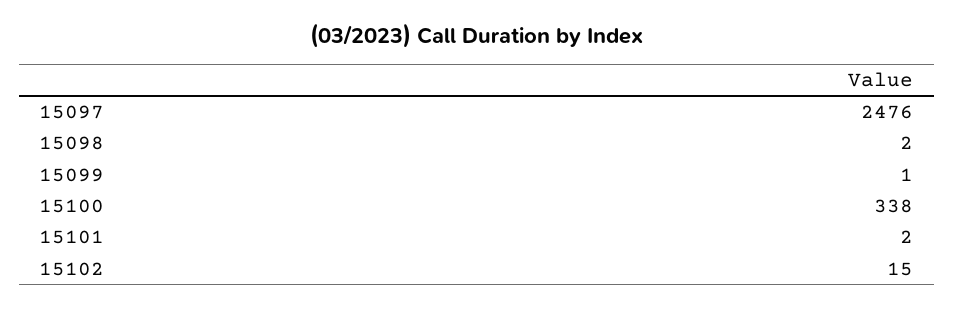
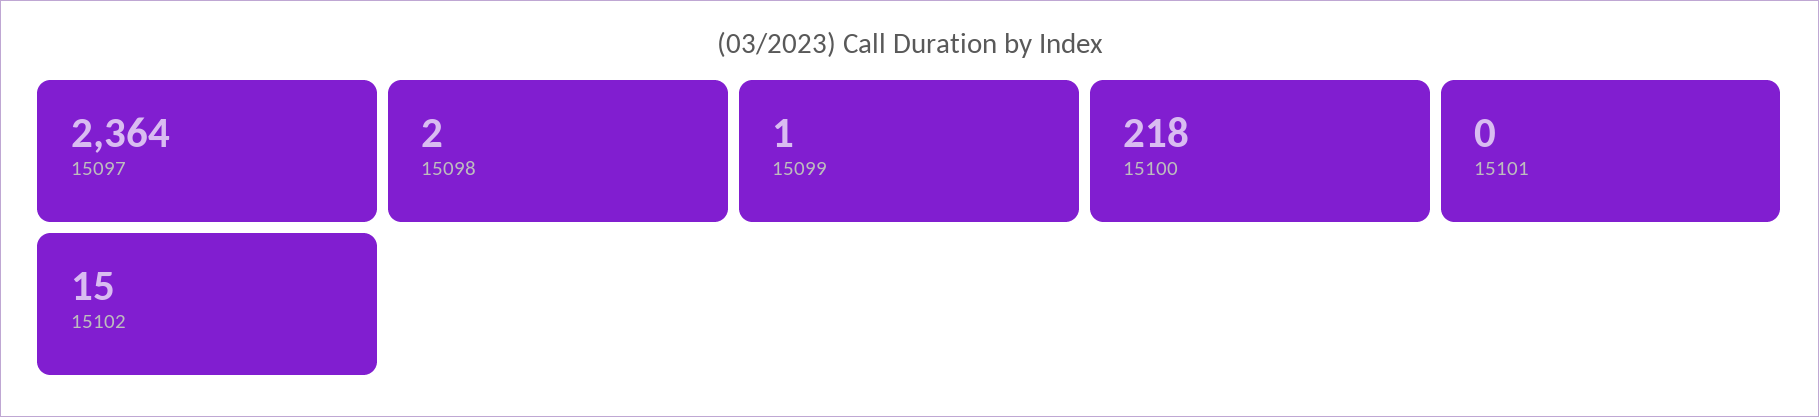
15097: 2476 -> 2364
15100: 338 -> 218
15101: 2 -> 0

